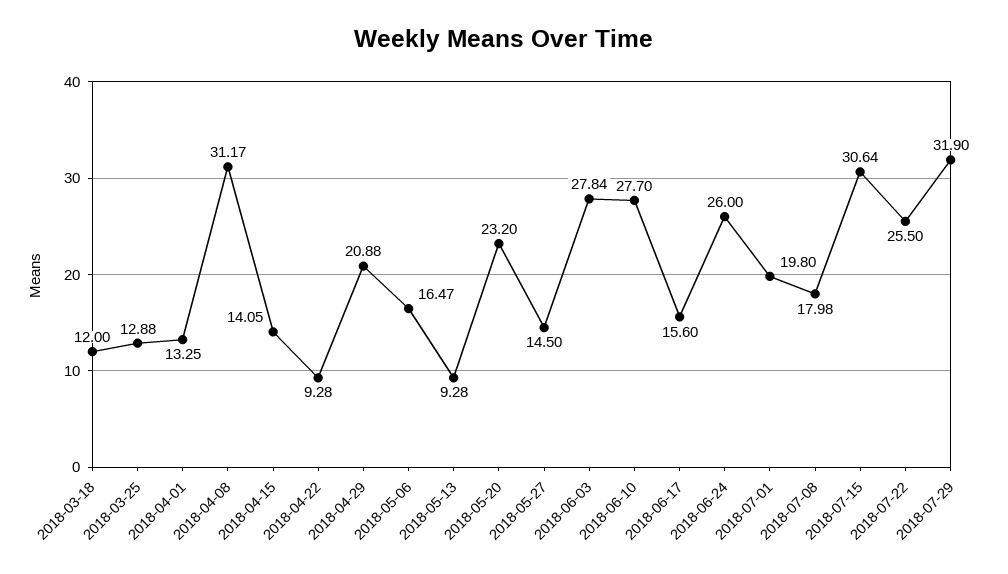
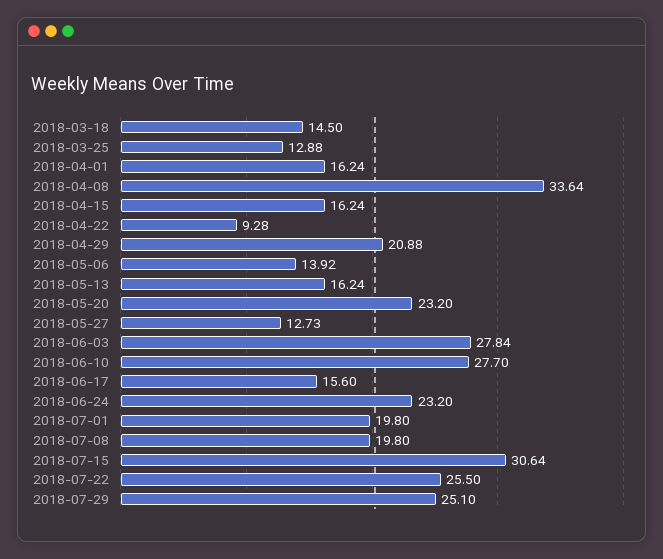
2018-03-18: 12 -> 14.5
2018-04-01: 13.25 -> 16.24
2018-04-08: 31.17 -> 33.64
2018-04-15: 14.05 -> 16.24
2018-05-06: 16.47 -> 13.92
2018-05-13: 9.28 -> 16.24
2018-05-27: 14.5 -> 12.73
2018-06-24: 26 -> 23.2
2018-07-08: 17.98 -> 19.8
2018-07-29: 31.9 -> 25.1

